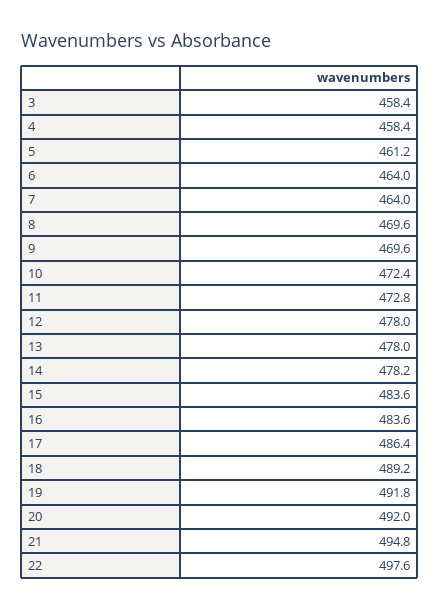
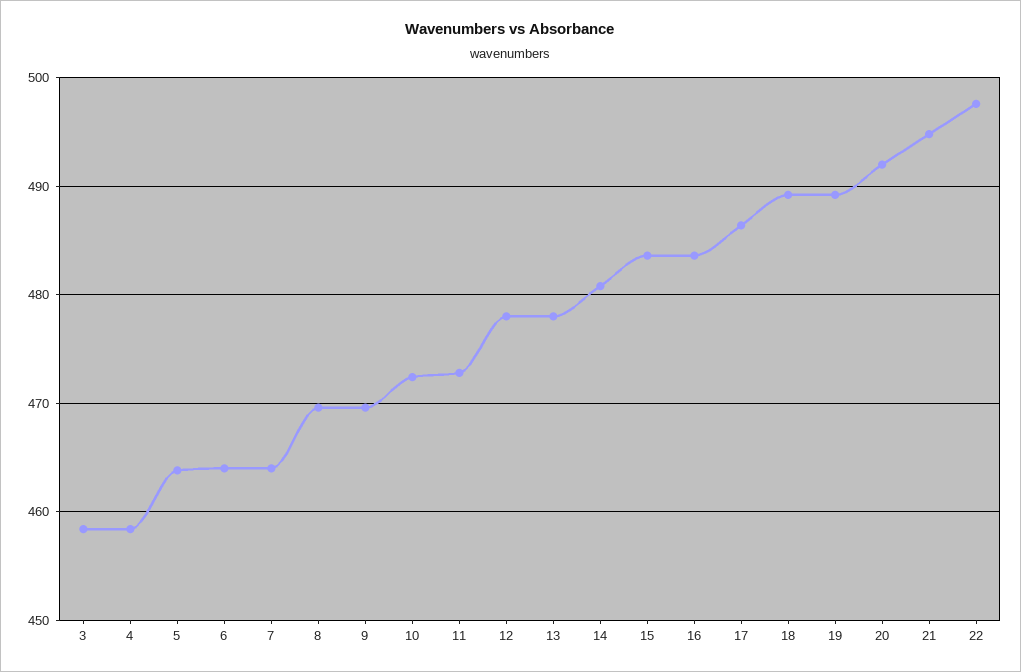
5: 461.2 -> 464
14: 478.2 -> 481
19: 491.8 -> 489

